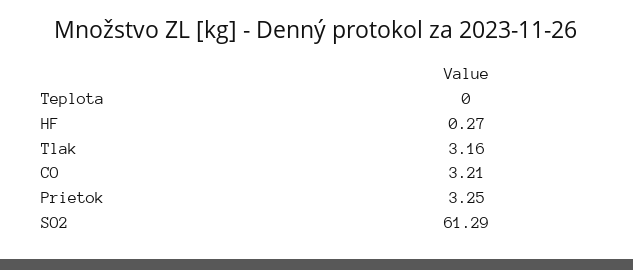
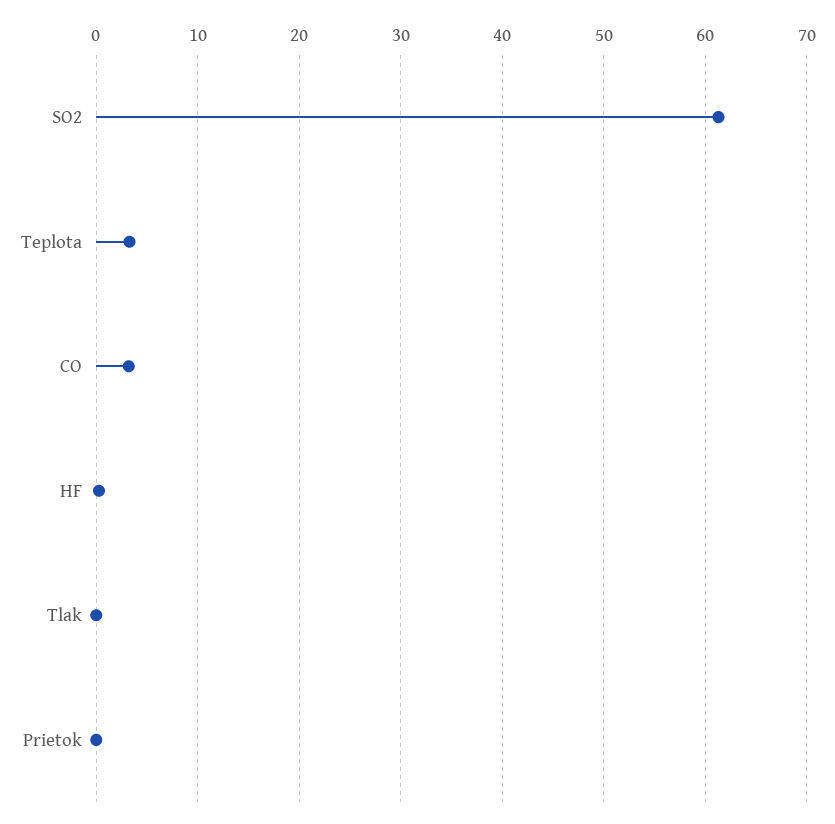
Teplota: 0 -> 3
Tlak: 3.16 -> 0
Prietok: 3.25 -> 0

